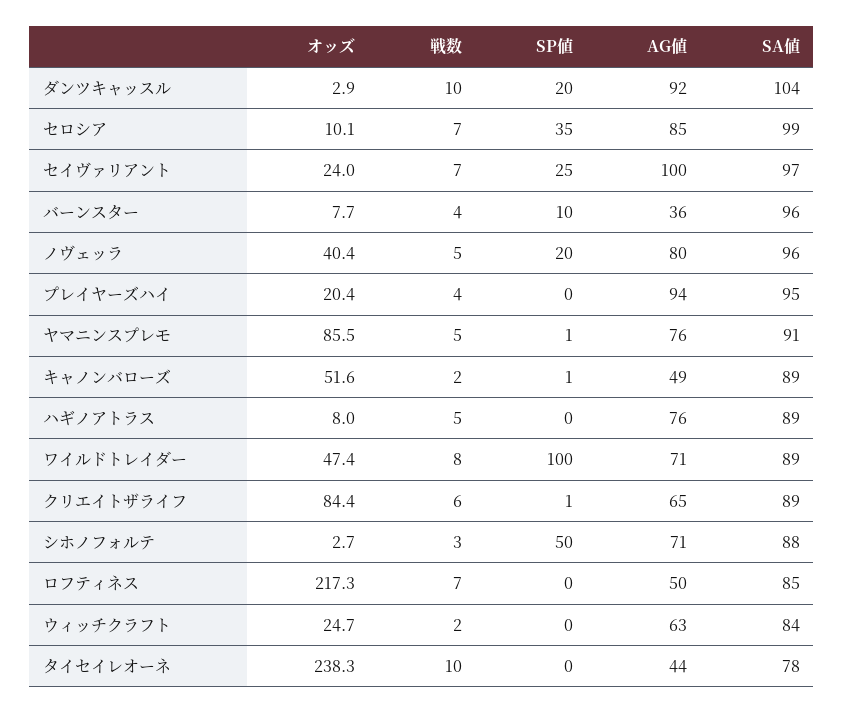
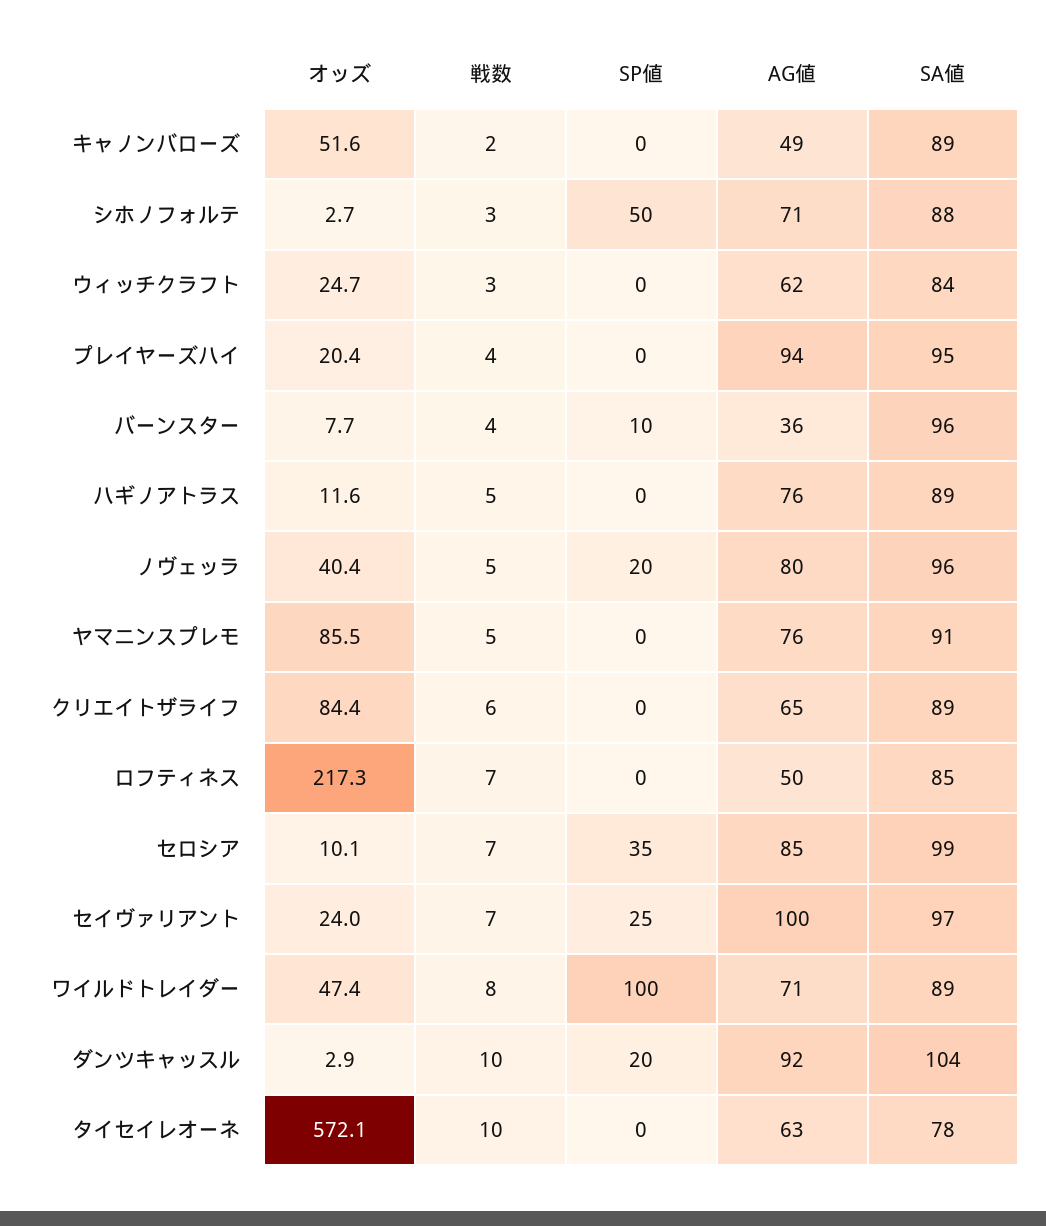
SP値, ヤマニンスプレモ: 1 -> 0
SP値, キャノンバローズ: 1 -> 0
オッズ, ハギノアトラス: 8 -> 11.6
SP値, クリエイトザライフ: 1 -> 0
戦数, ウィッチクラフト: 2 -> 3
AG値, ウィッチクラフト: 63 -> 62
オッズ, タイセイレオーネ: 238.3 -> 572.1
AG値, タイセイレオーネ: 44 -> 63

